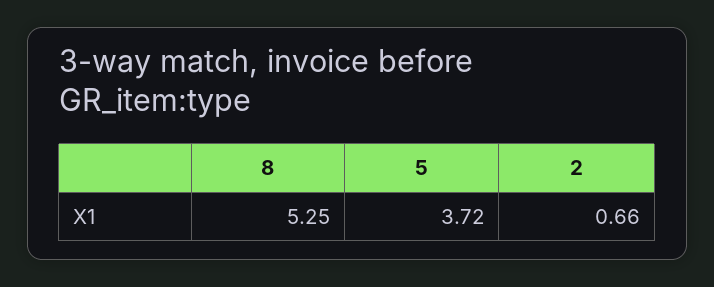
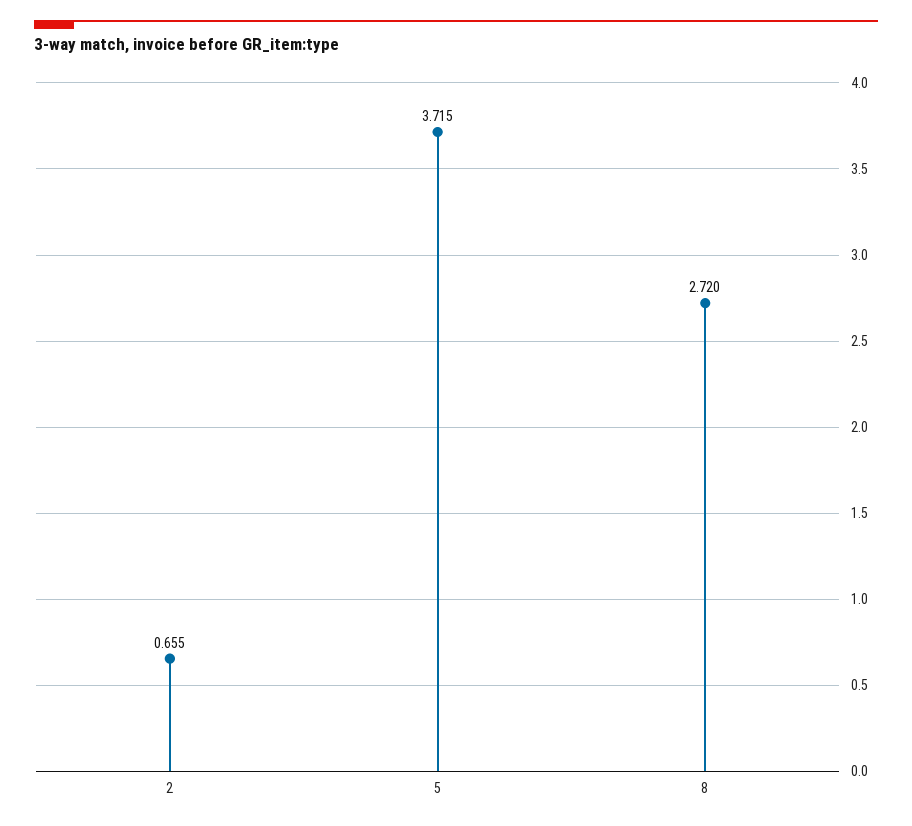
8: 5.25 -> 2.72

